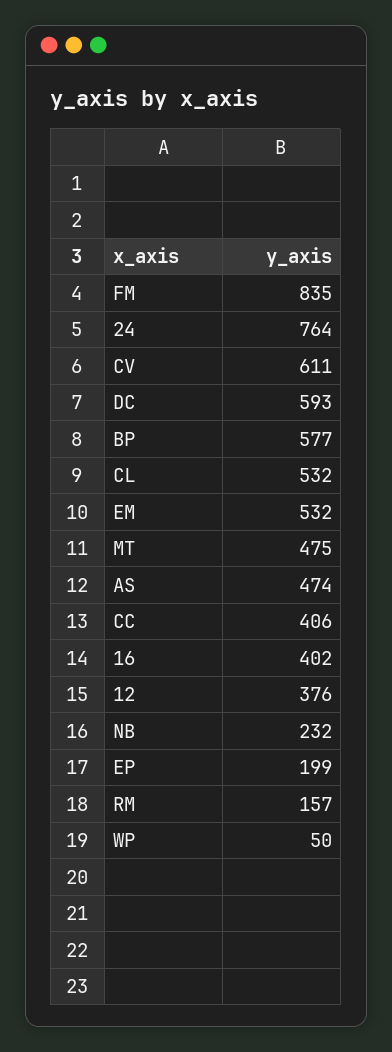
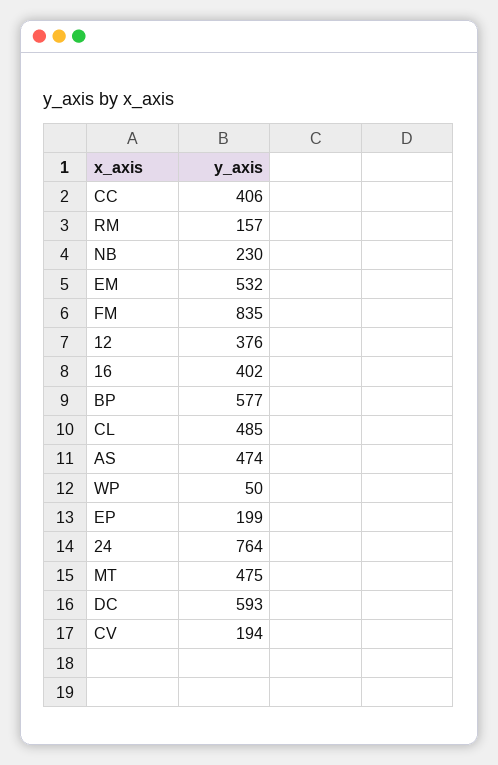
CV: 611 -> 194
CL: 532 -> 485
NB: 232 -> 230

